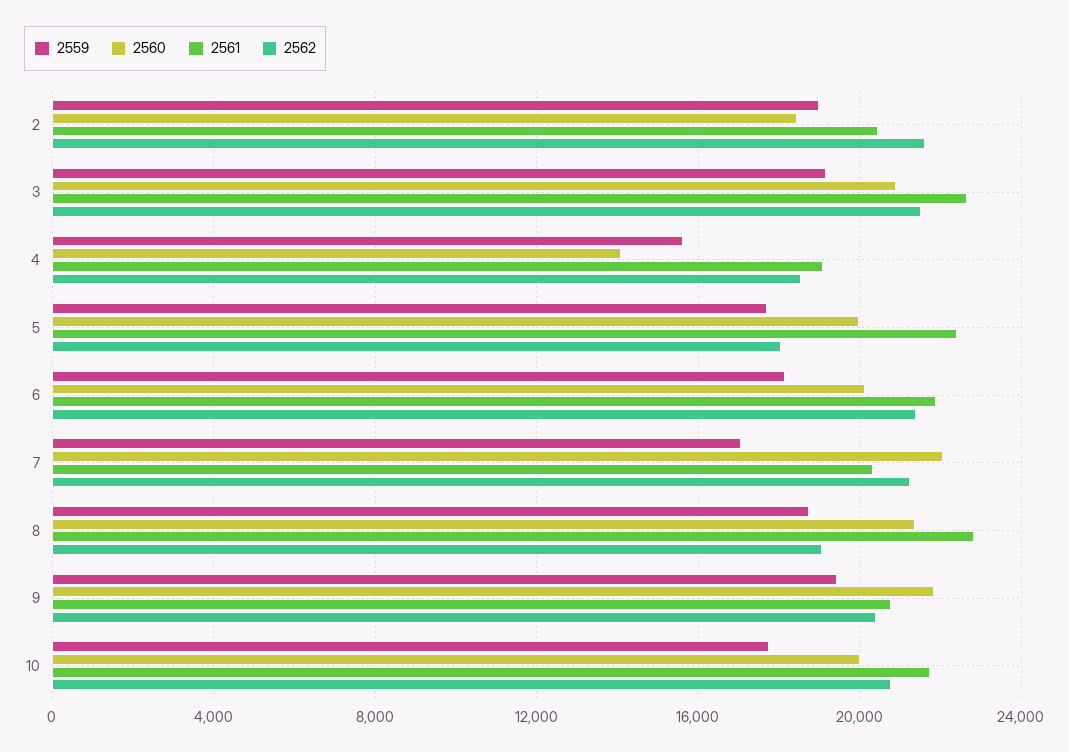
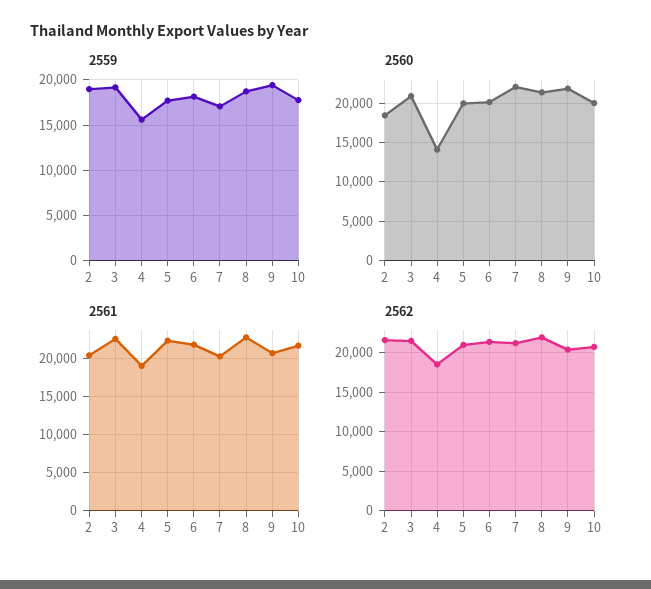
2562, 5: 18000 -> 21000
2562, 8: 19000 -> 22000

